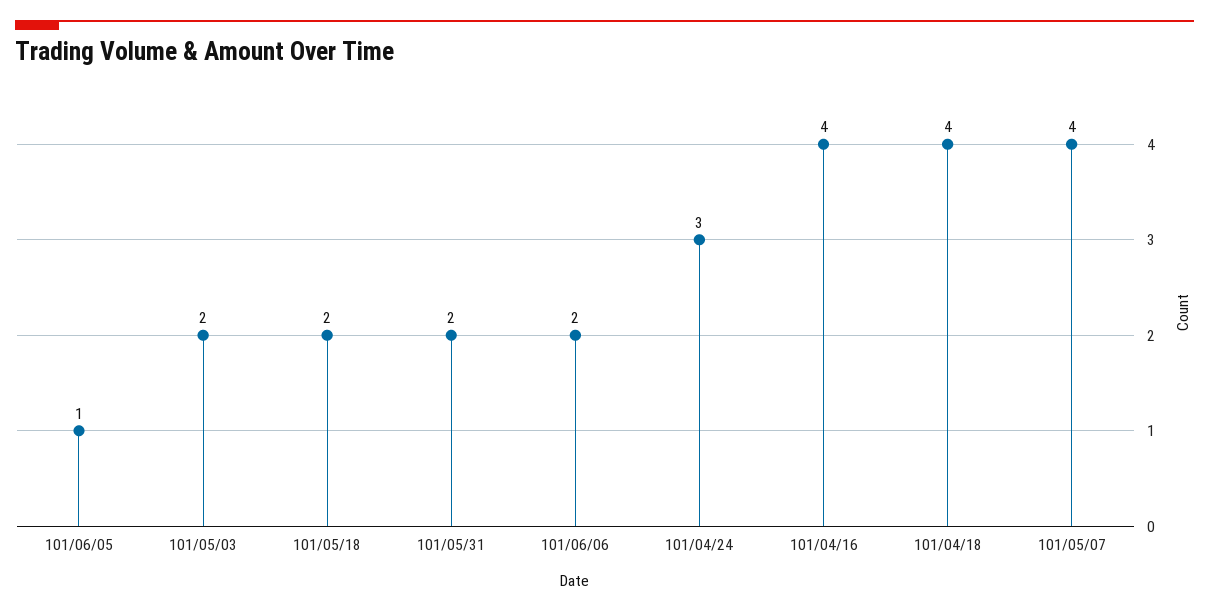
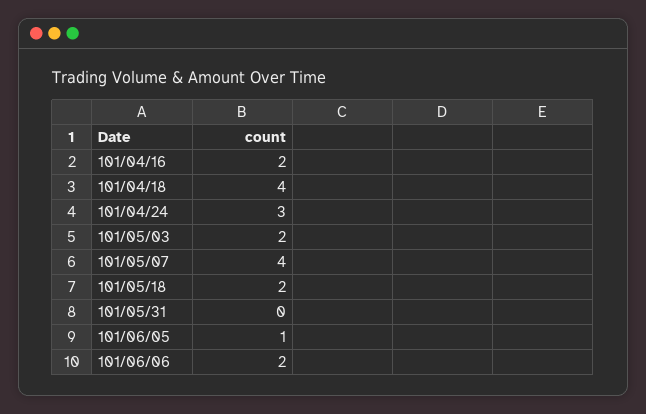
101/05/31: 2 -> 0
101/04/16: 4 -> 2

